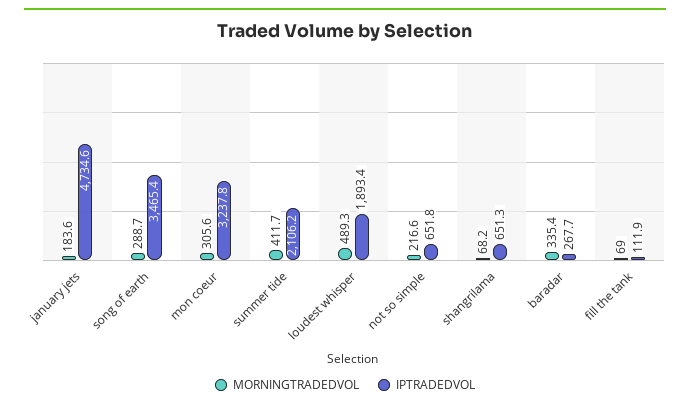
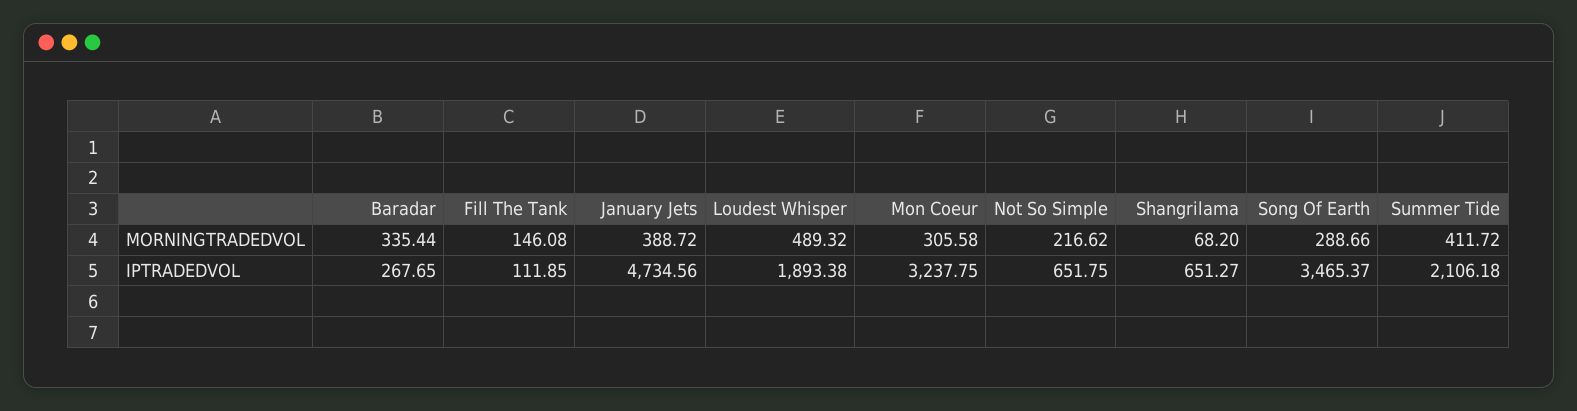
MORNINGTRADEDVOL, january jets: 183.6 -> 388.72
MORNINGTRADEDVOL, fill the tank: 69 -> 146.08

